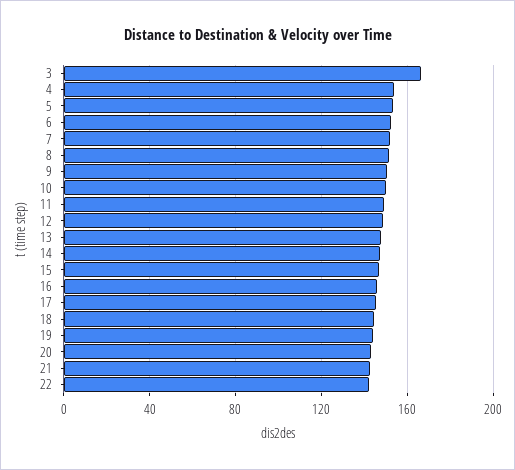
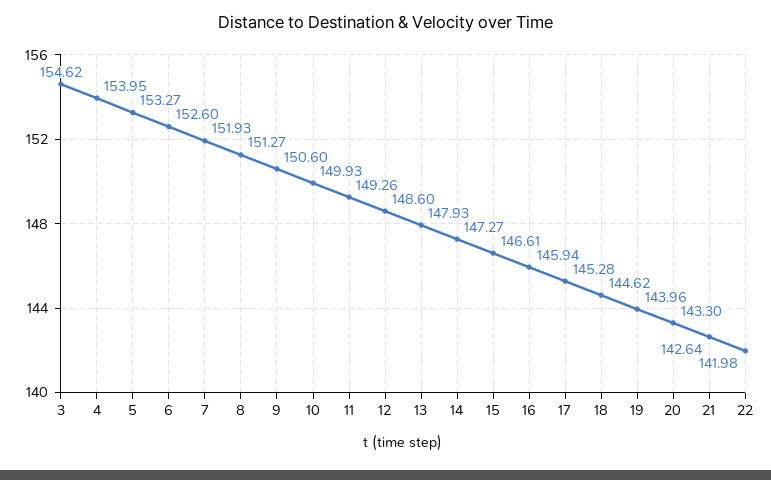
3: 165 -> 154.62

